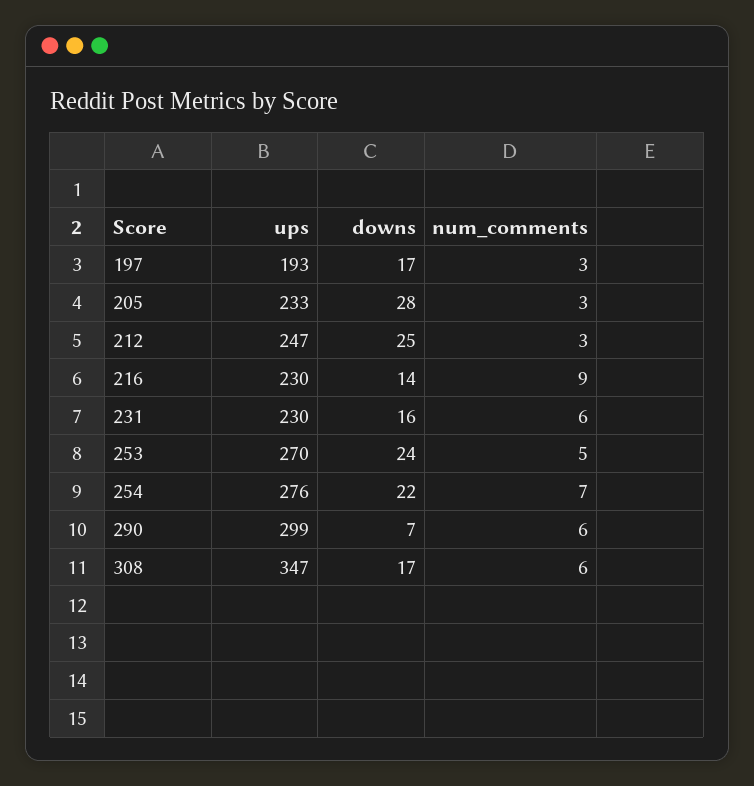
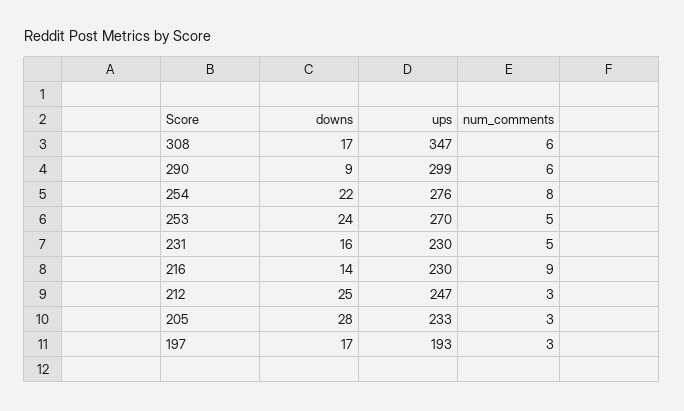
num_comments, 231: 6 -> 5
num_comments, 254: 7 -> 8
downs, 290: 7 -> 9

